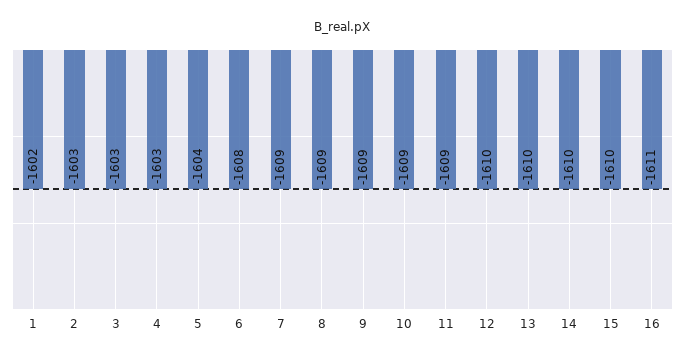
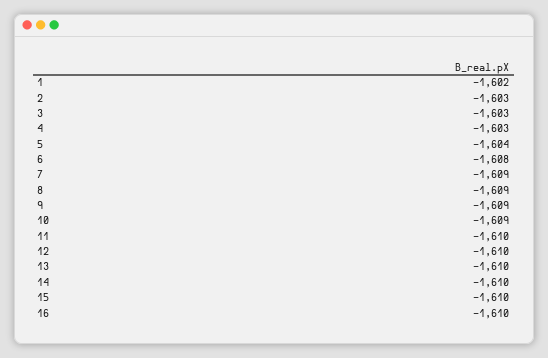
11: -1609 -> -1610
16: -1611 -> -1610

